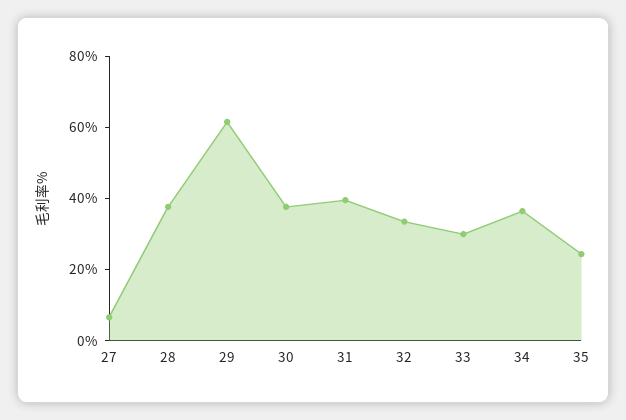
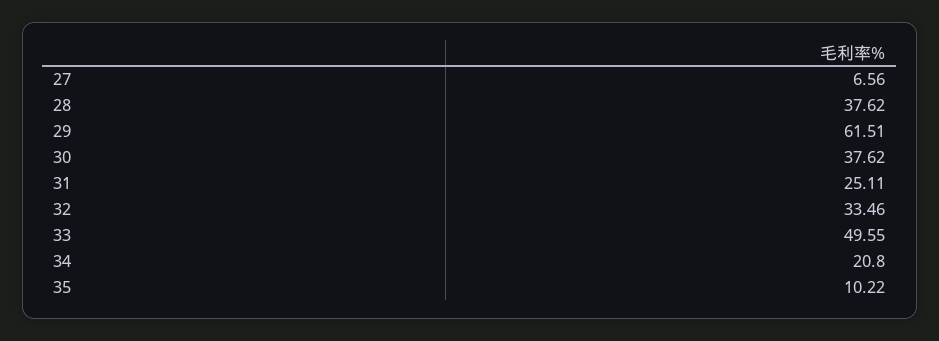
31: 40 -> 25.11
33: 30 -> 49.55
34: 35 -> 20.8
35: 25 -> 10.22

